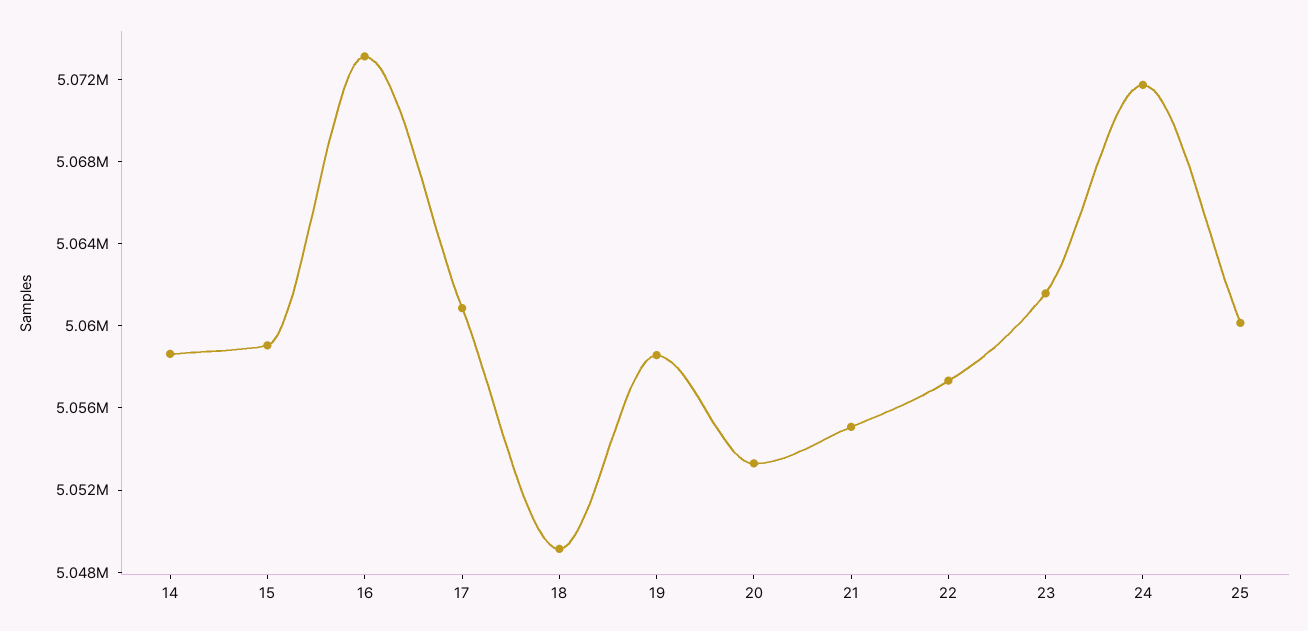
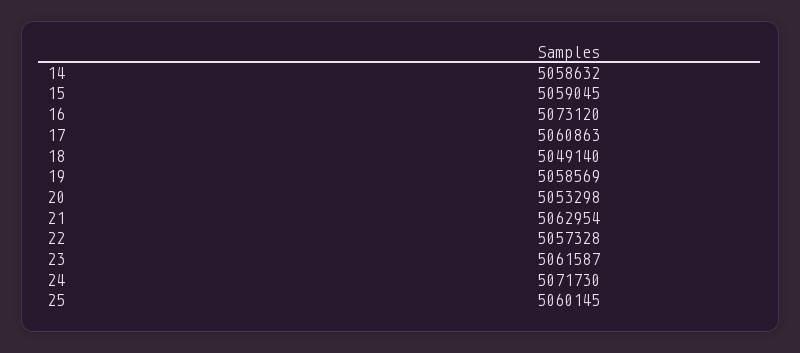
21: 5055000 -> 5062954

